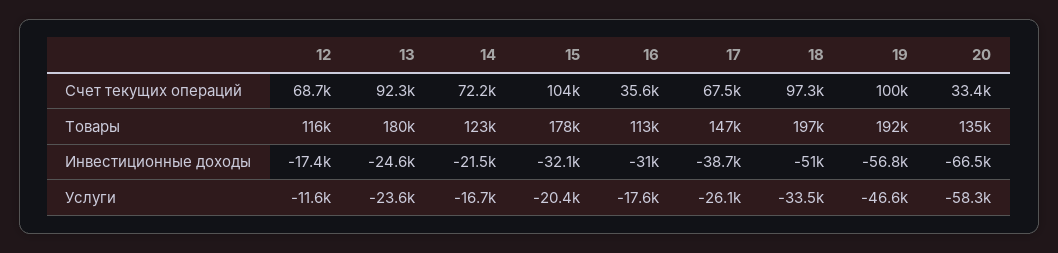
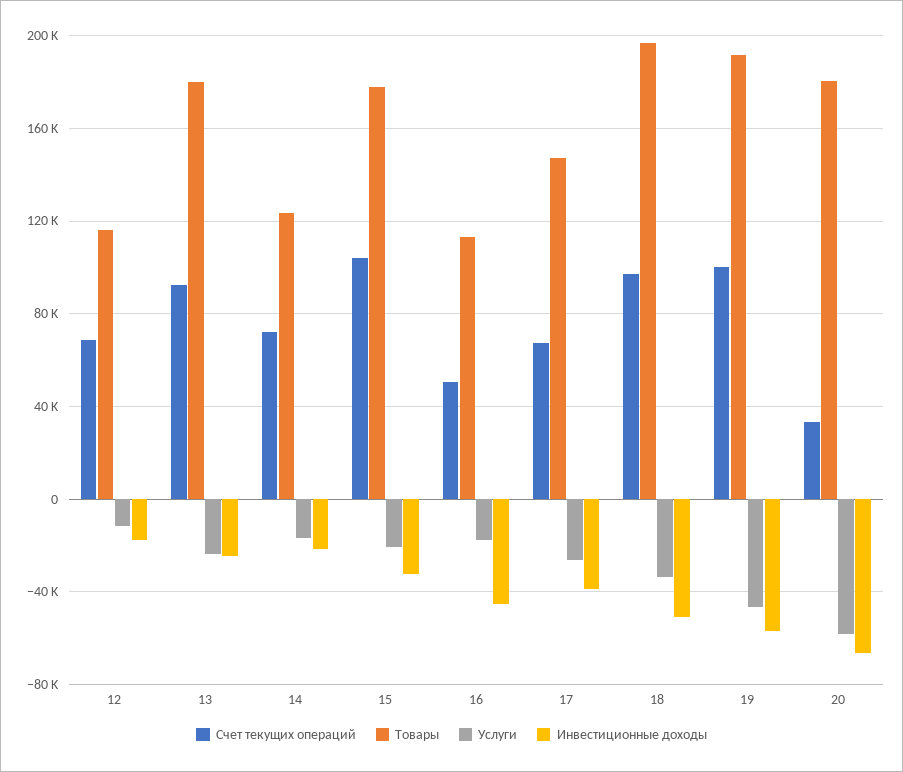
Счет текущих операций, 16: 35600 -> 50000
Товары, 20: 135000 -> 180000
Инвестиционные доходы, 16: -31000 -> -45000

